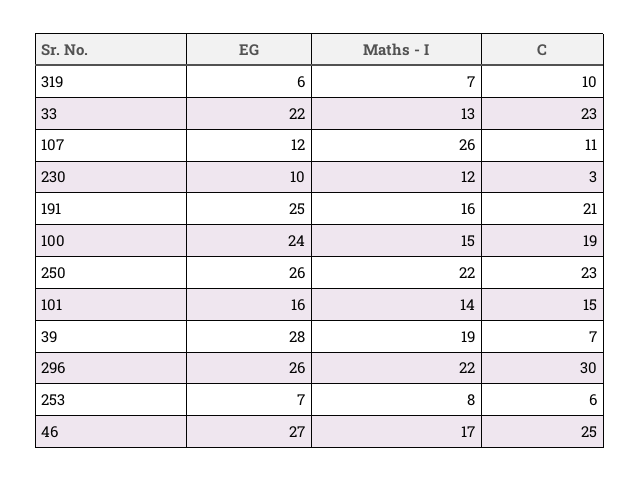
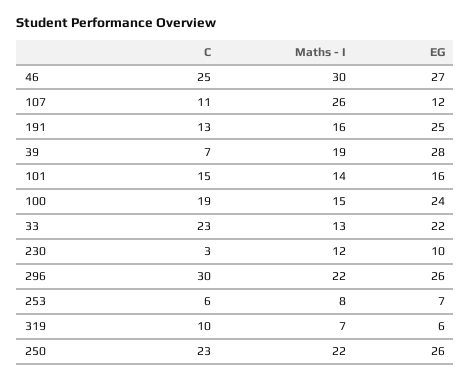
C, 191: 21 -> 13
Maths - I, 46: 17 -> 30

